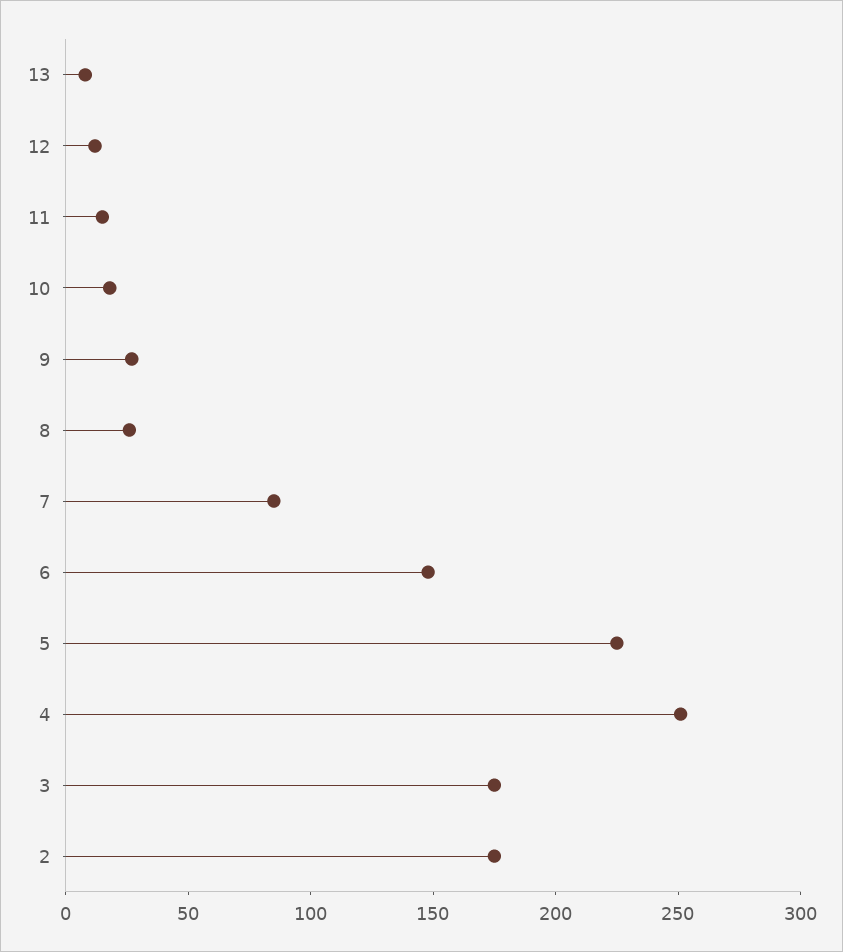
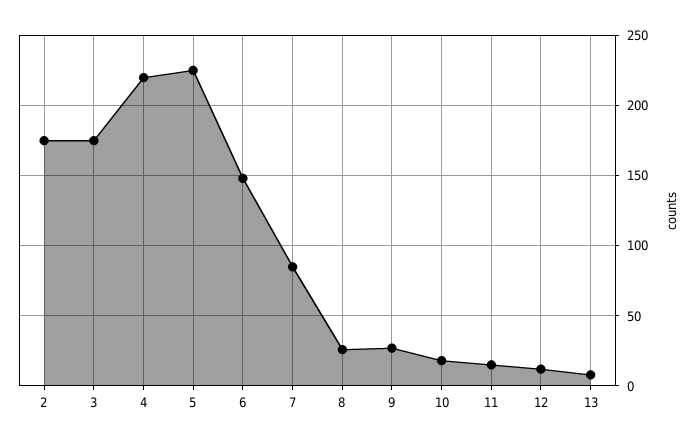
4: 250 -> 220

